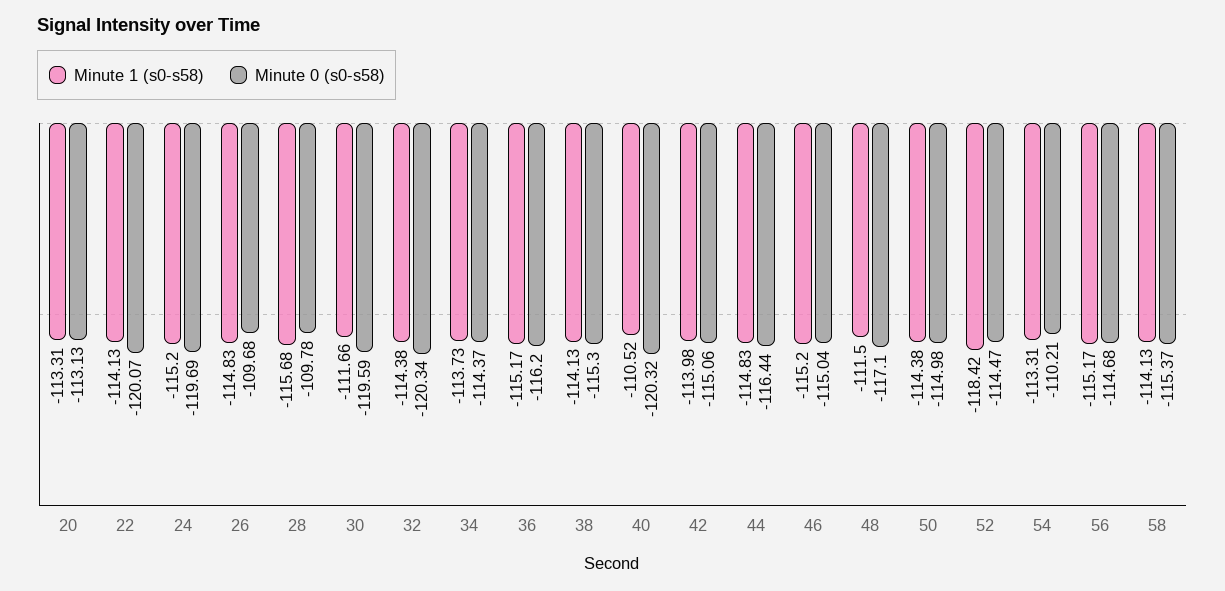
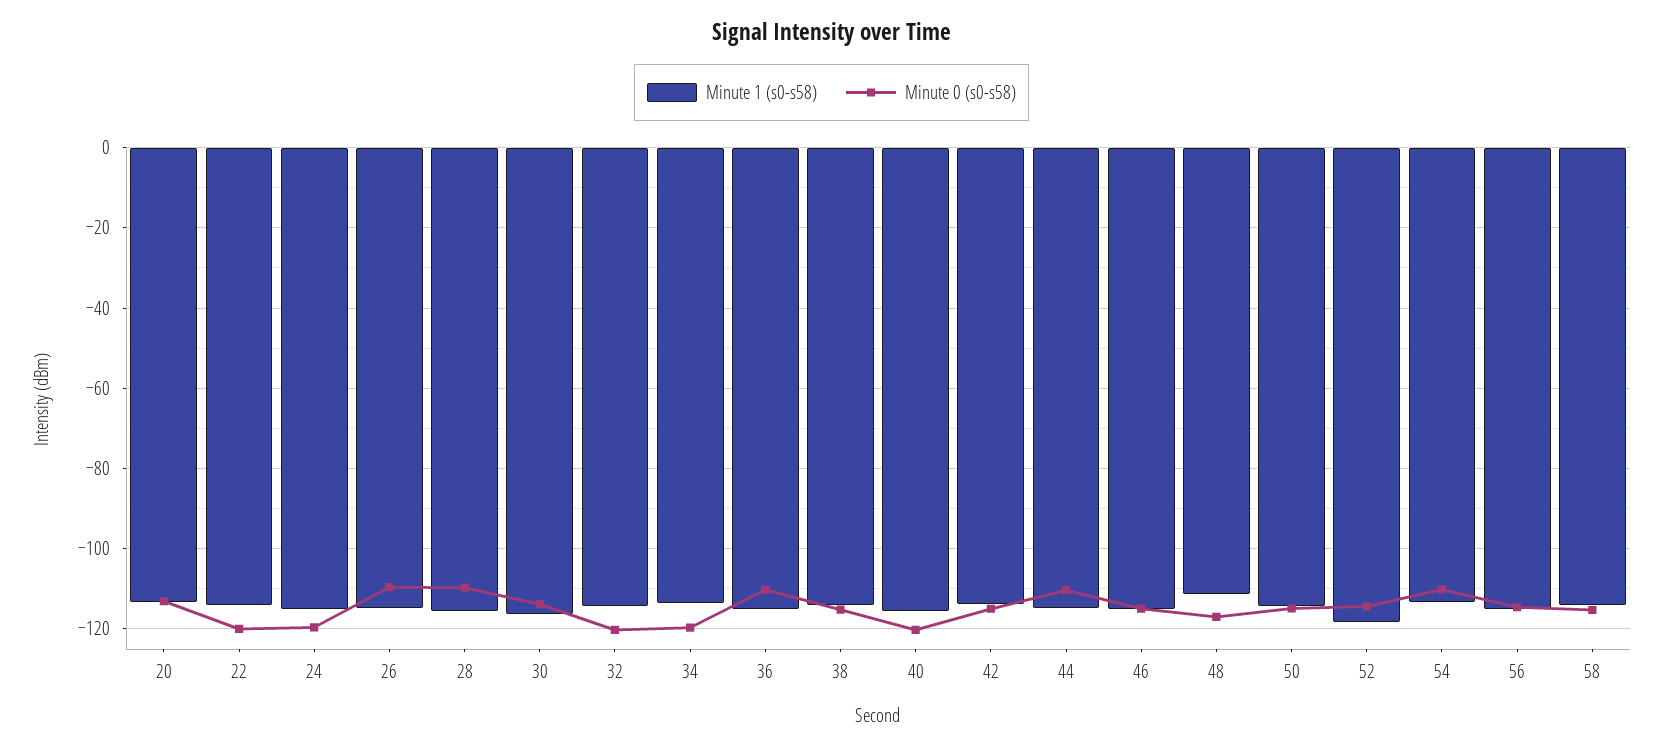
Minute 1 (s0-s58), 30: -111.66 -> -116
Minute 0 (s0-s58), 30: -119.59 -> -114
Minute 0 (s0-s58), 34: -114.37 -> -120
Minute 0 (s0-s58), 36: -116.2 -> -110
Minute 1 (s0-s58), 40: -110.52 -> -116
Minute 0 (s0-s58), 44: -116.44 -> -110

